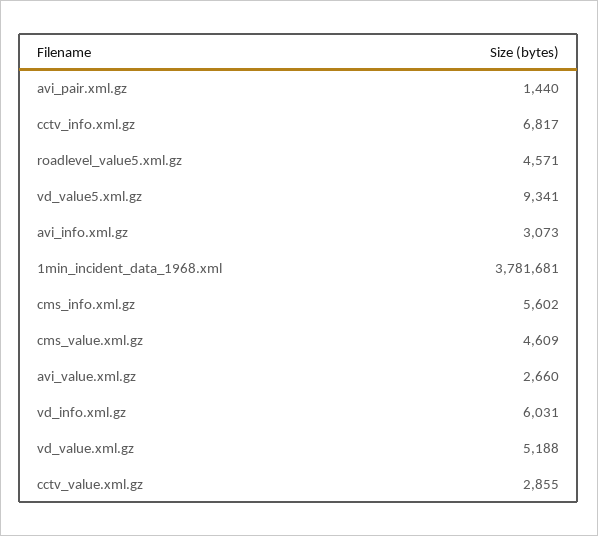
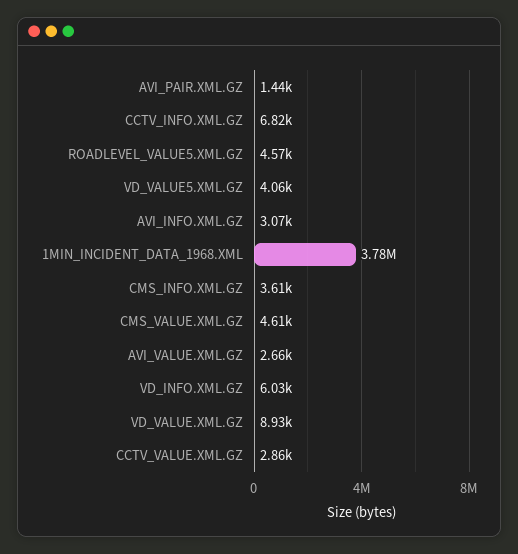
vd_value5.xml.gz: 9341 -> 4060
cms_info.xml.gz: 5602 -> 3610
vd_value.xml.gz: 5188 -> 8930

